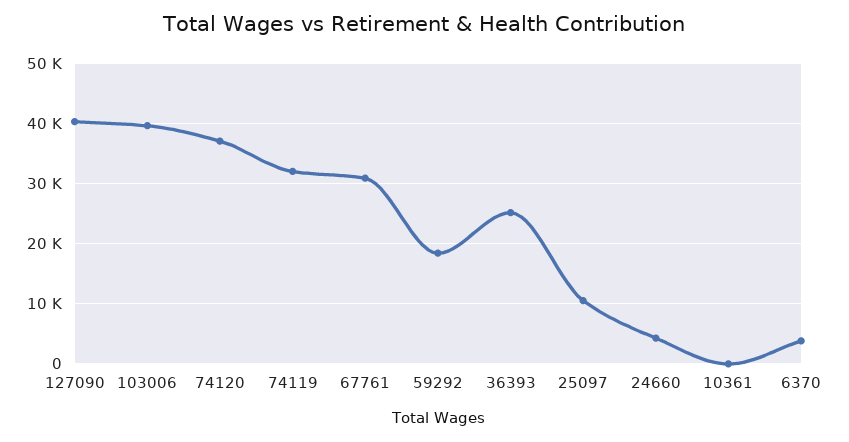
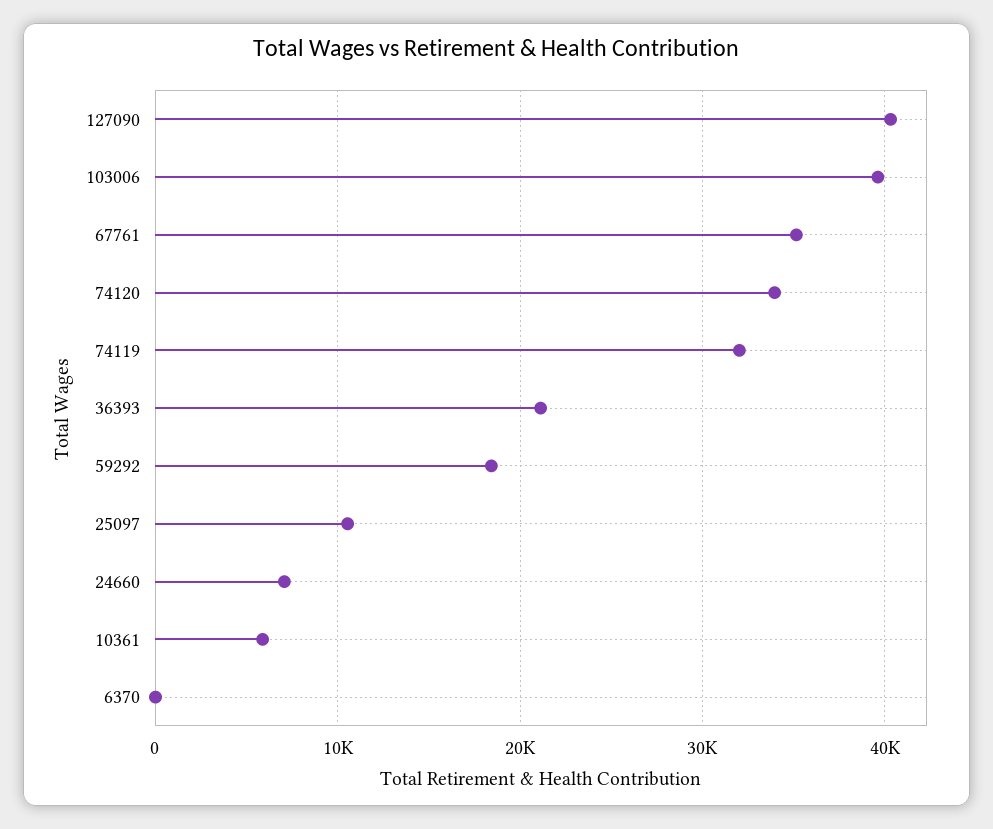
74120: 37000 -> 34000
67761: 31000 -> 35000
36393: 25000 -> 21000
24660: 4000 -> 7000
10361: 0 -> 6000
6370: 4000 -> 0

